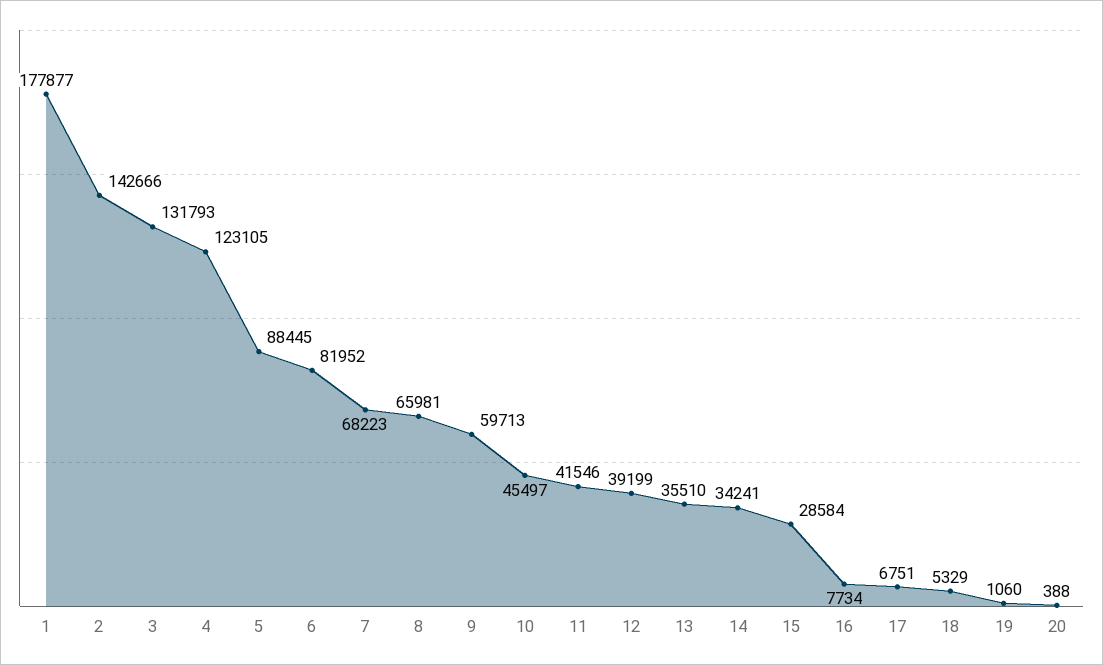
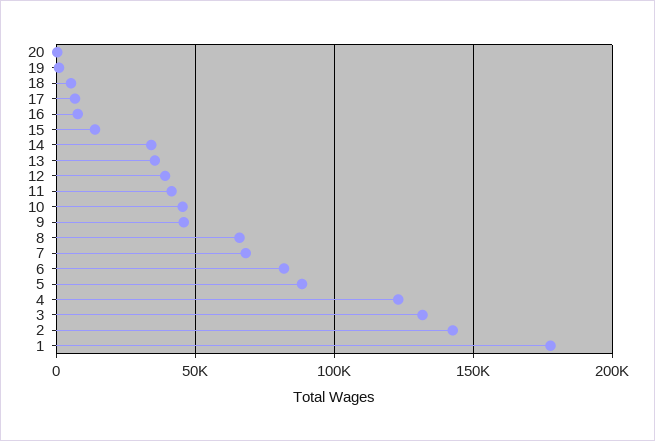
9: 59713 -> 45000
15: 28584 -> 15000

